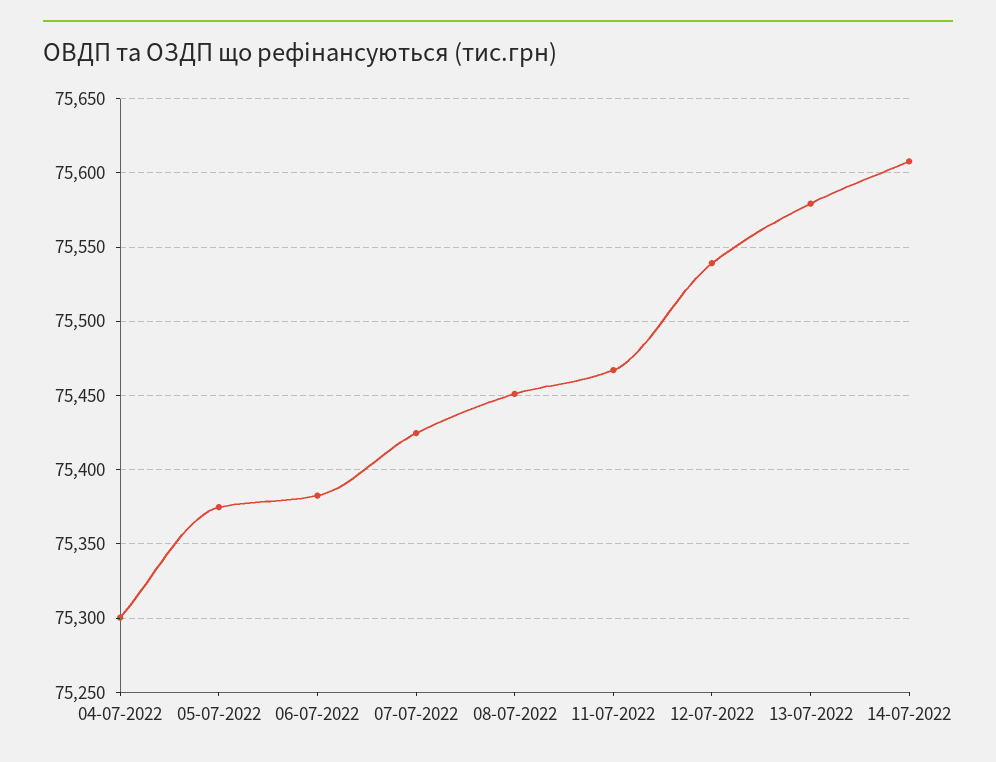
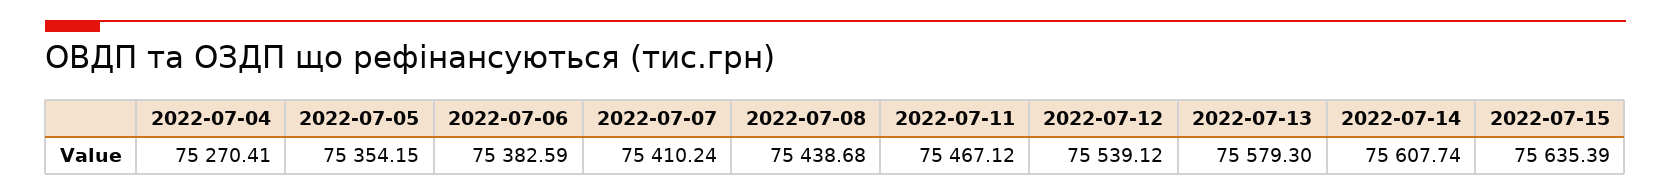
04-07-2022: 75300 -> 75270.41
05-07-2022: 75375 -> 75354.15
07-07-2022: 75425 -> 75410.24
08-07-2022: 75450 -> 75438.68
2022-07-15: none -> 75635.39

